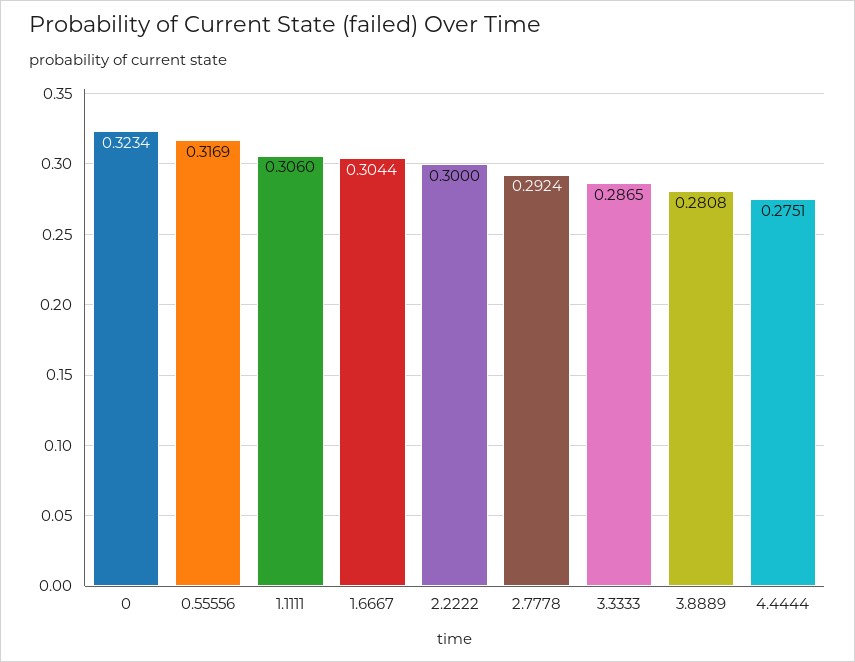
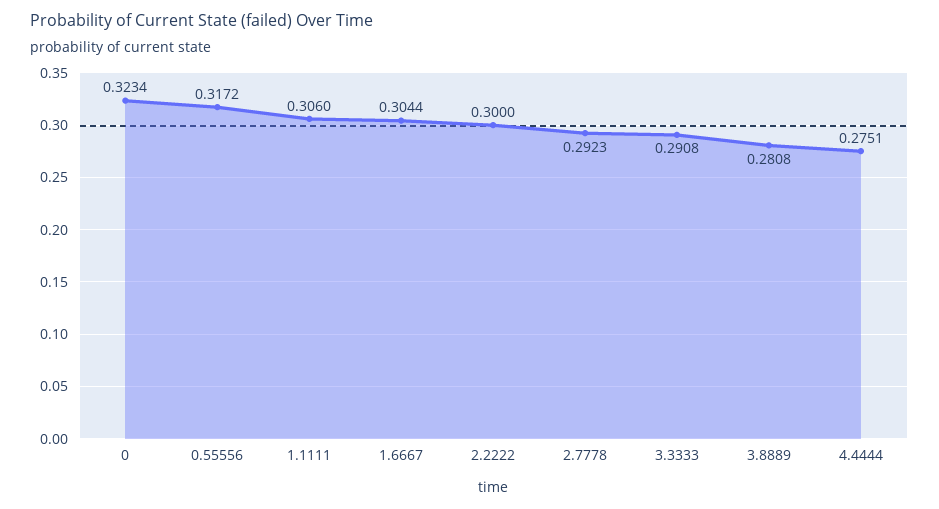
0.55556: 0.3169 -> 0.3172
2.7778: 0.2924 -> 0.2923
3.3333: 0.2865 -> 0.2908

